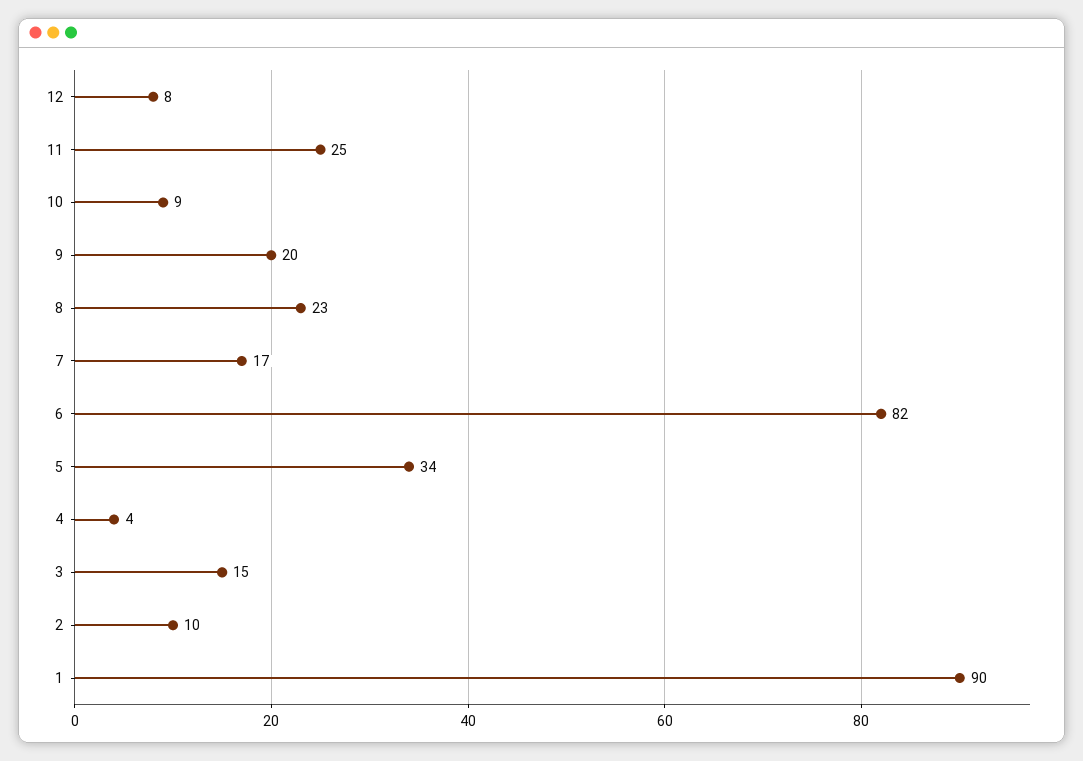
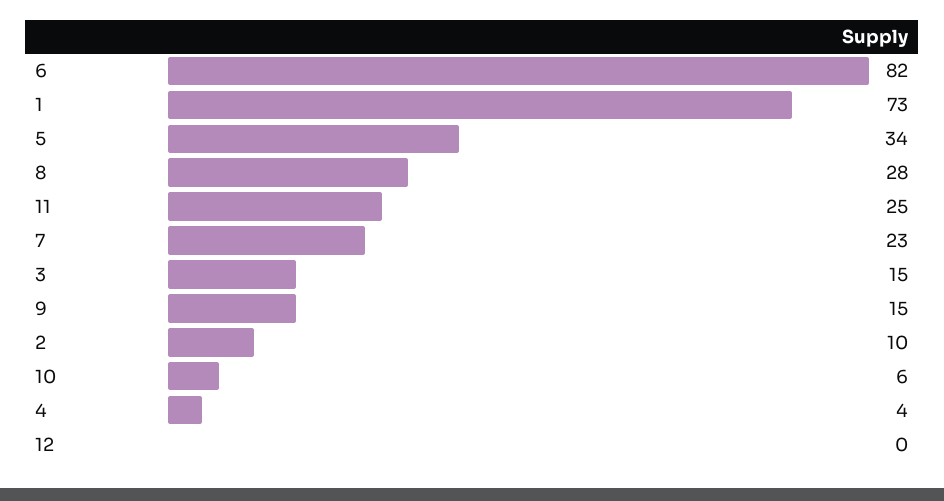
12: 8 -> 0
10: 9 -> 6
9: 20 -> 15
8: 23 -> 28
7: 17 -> 23
1: 90 -> 73

